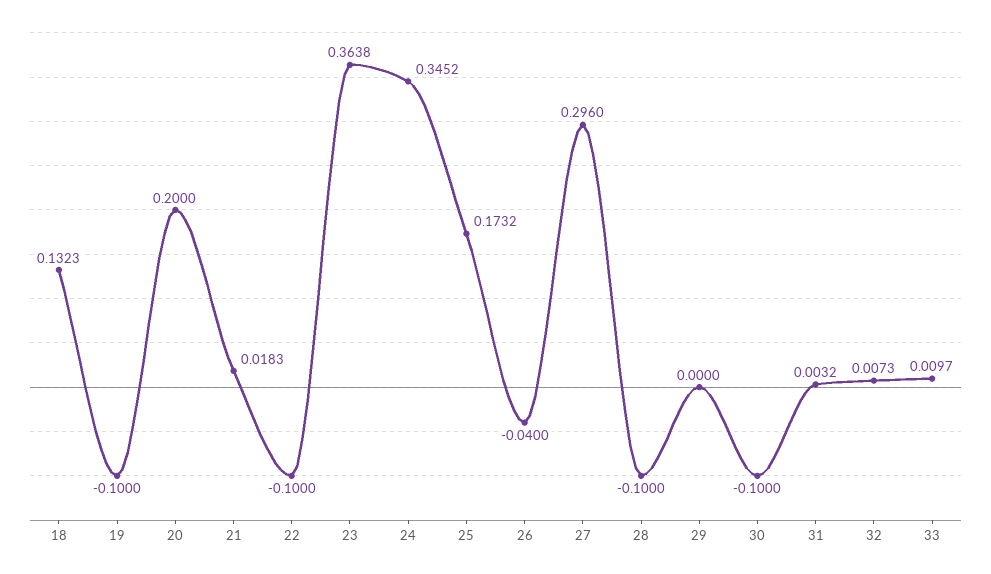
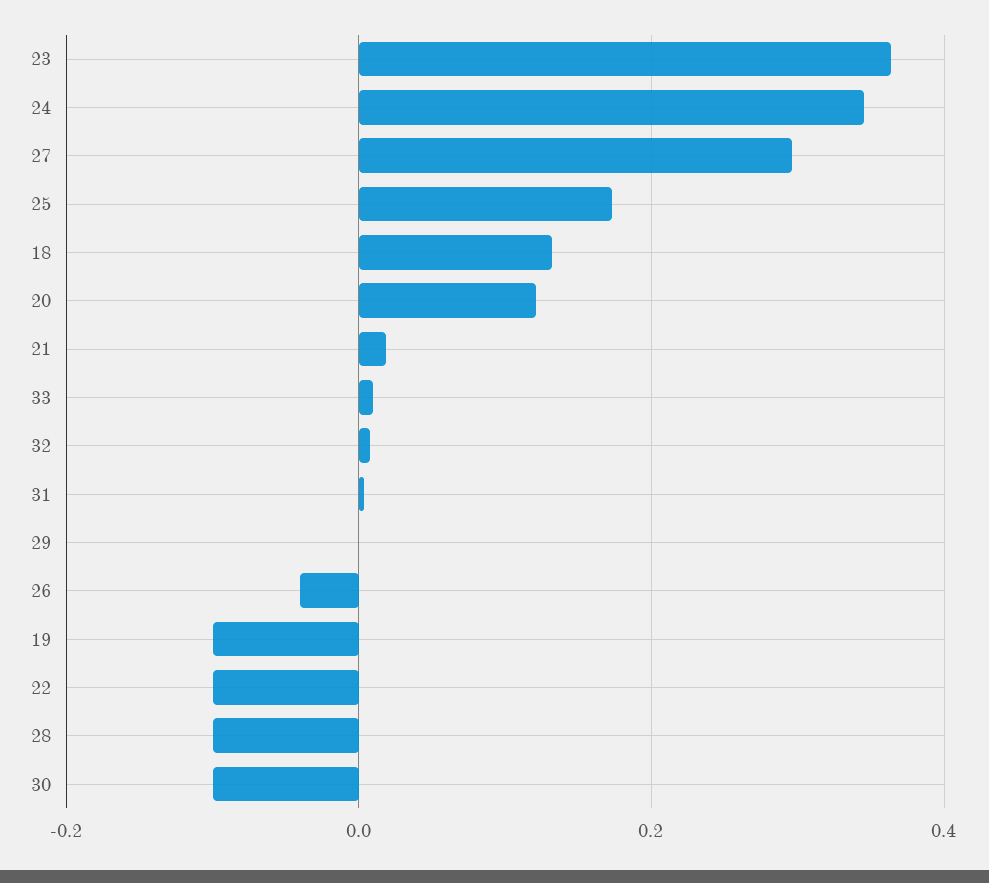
20: 0.2 -> 0.12

